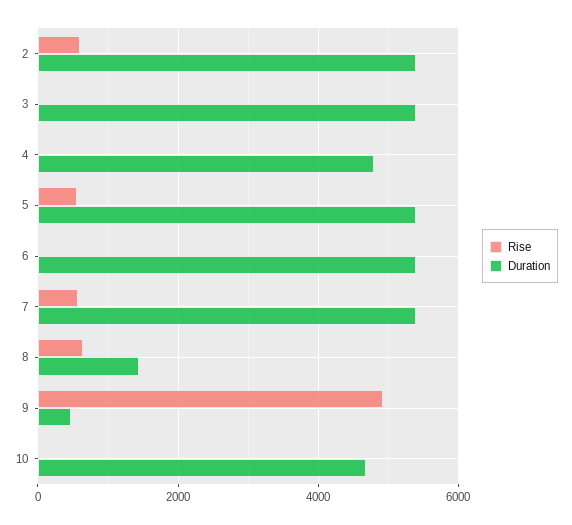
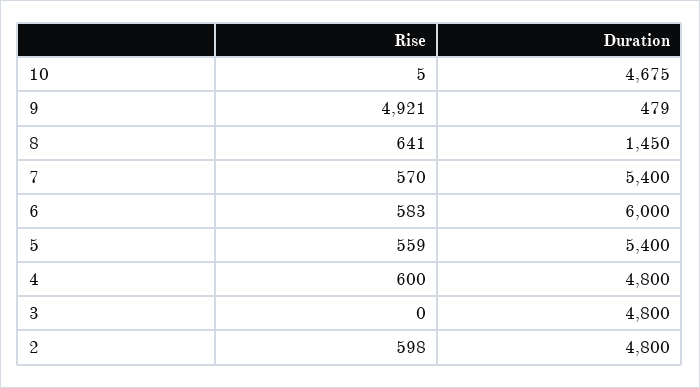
Duration, 2: 5400 -> 4800
Duration, 3: 5400 -> 4800
Rise, 4: 0 -> 600
Rise, 6: 0 -> 583
Duration, 6: 5400 -> 6000

